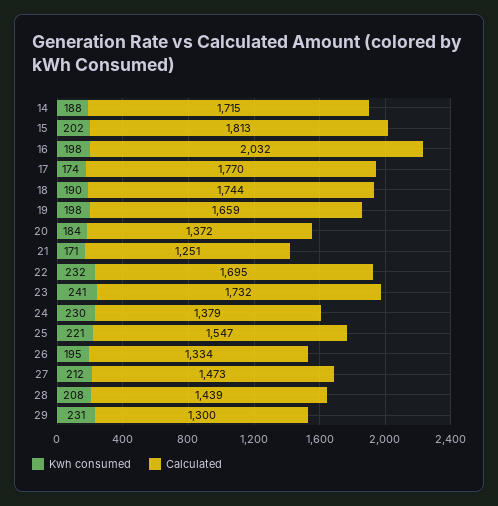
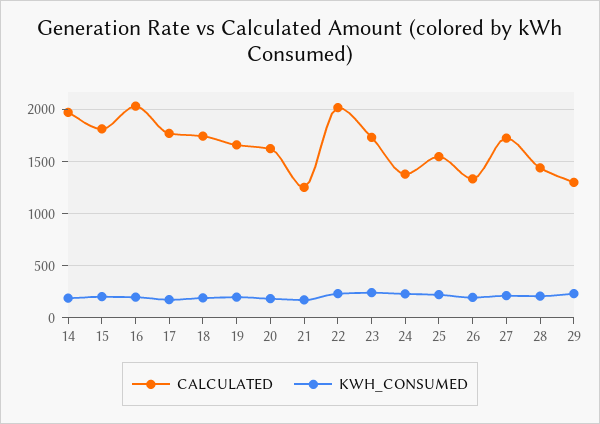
Calculated, 14: 1715 -> 2000
Calculated, 20: 1372 -> 1600
Calculated, 22: 1695 -> 2000
Calculated, 27: 1473 -> 1700

